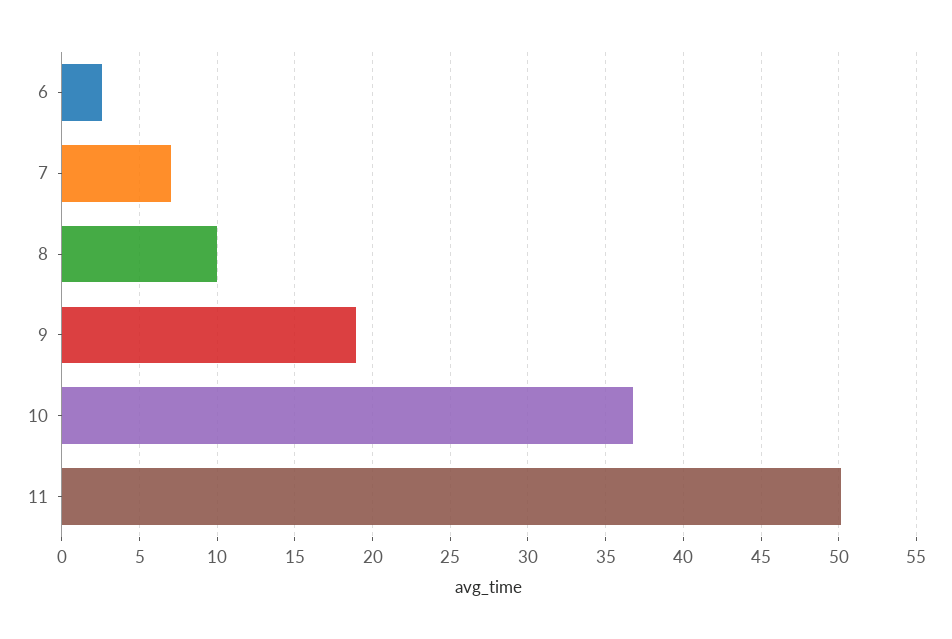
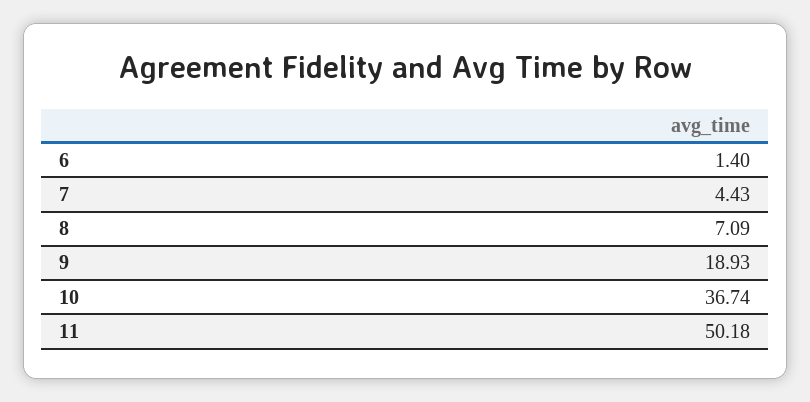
6: 2.5 -> 1.4
7: 7 -> 4.43
8: 10 -> 7.09

